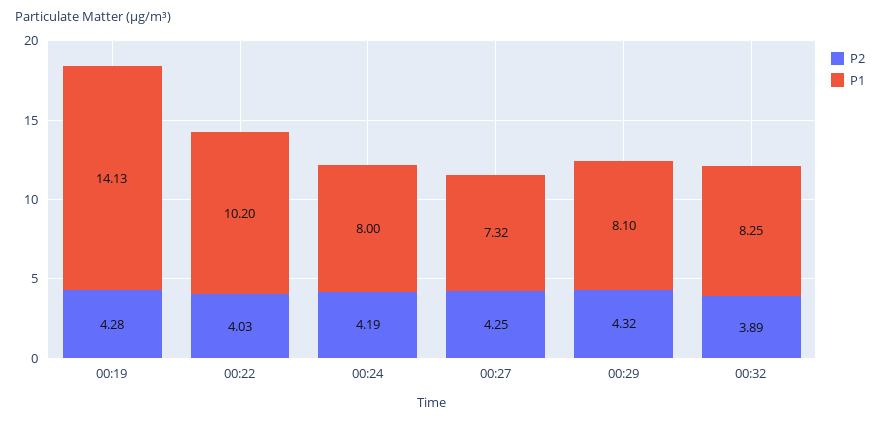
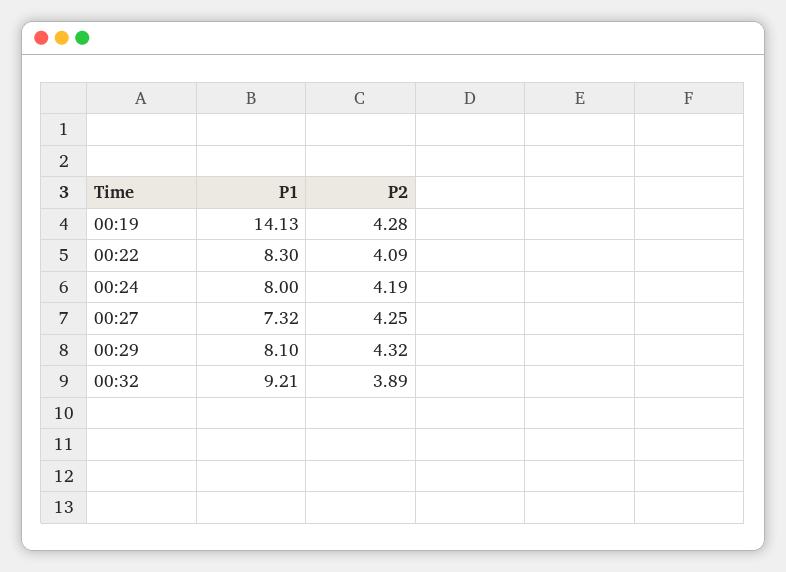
P2, 00:22: 4.03 -> 4.09
P1, 00:22: 10.2 -> 8.3
P1, 00:32: 8.25 -> 9.21

